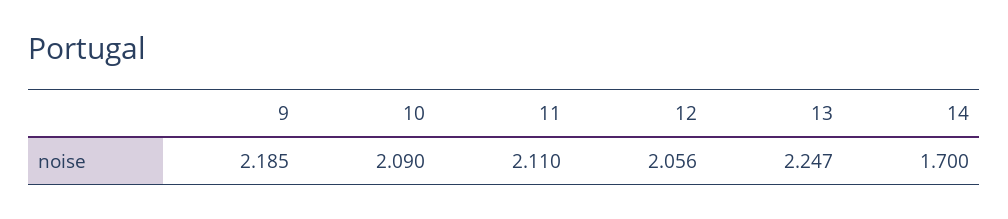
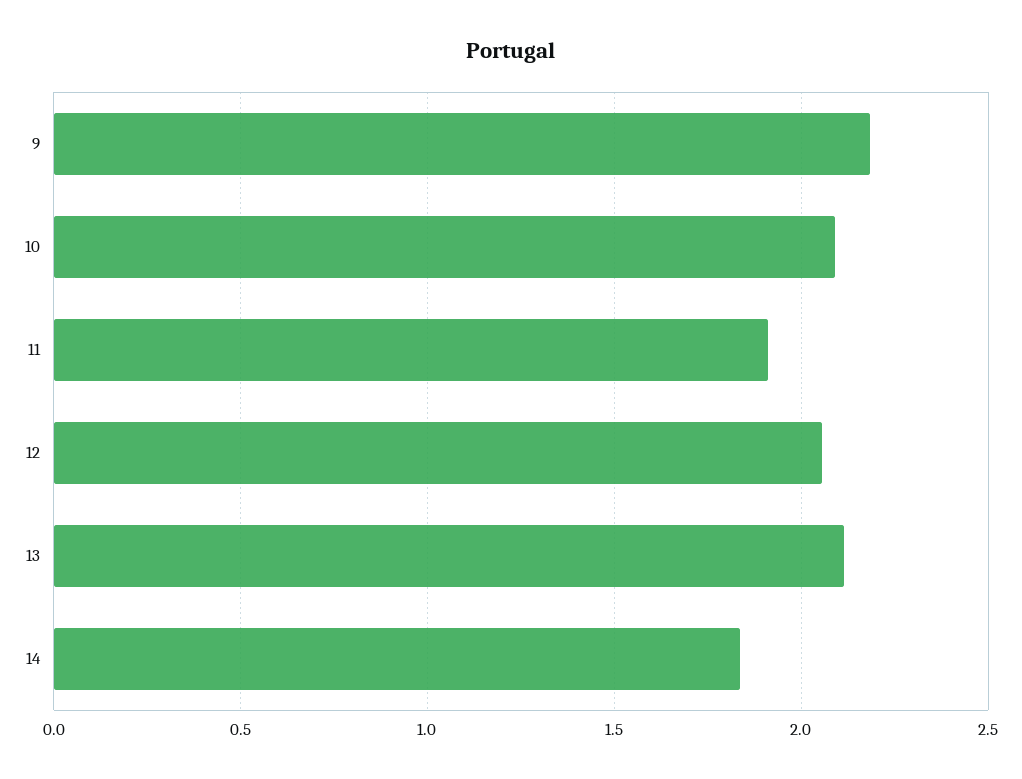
11: 2.11 -> 1.9
13: 2.247 -> 2.1
14: 1.7 -> 1.85

